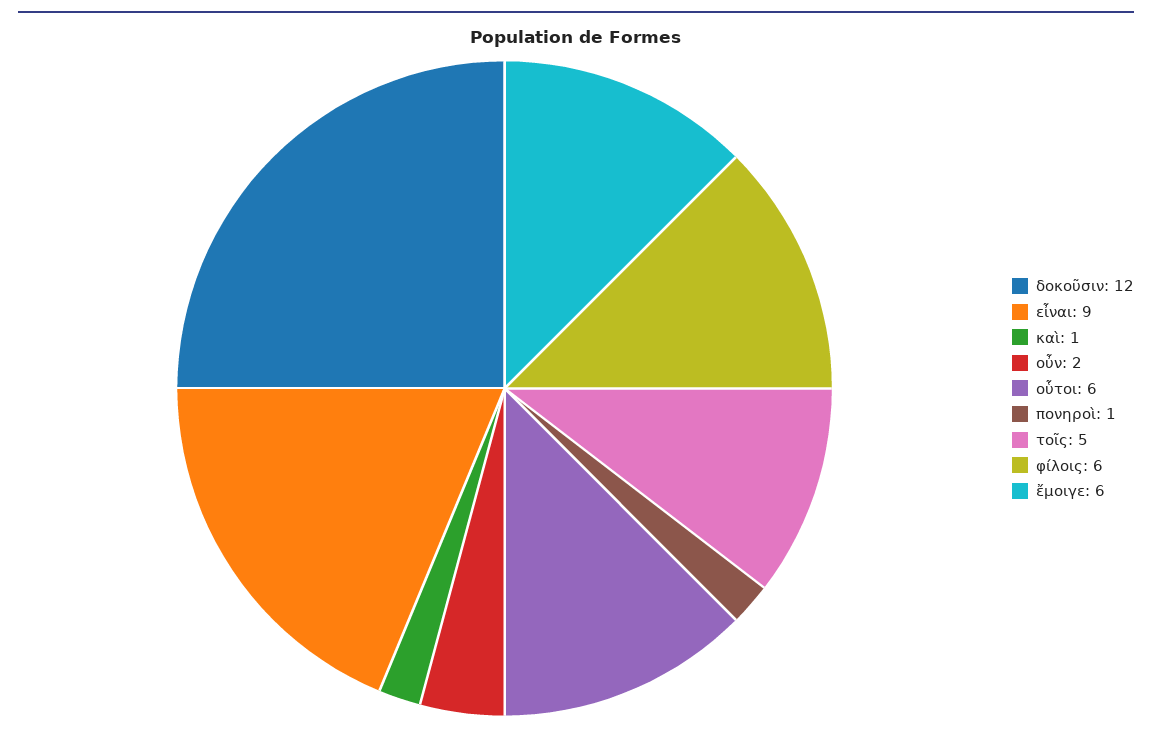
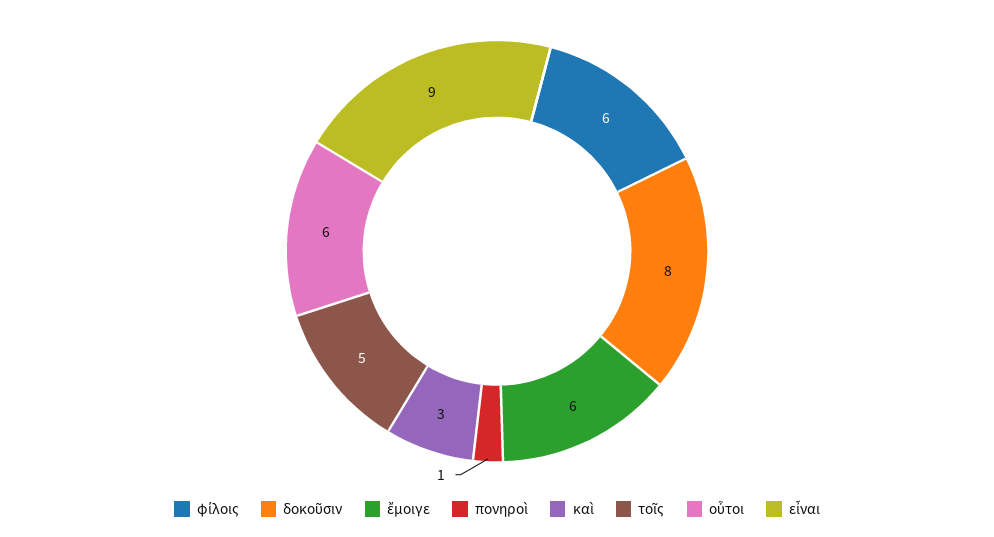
δοκοῦσιν: 12 -> 8
καὶ: 1 -> 3
οὖν: 2 -> none

